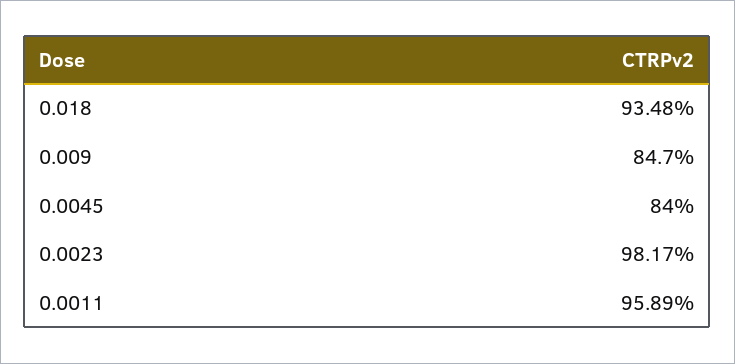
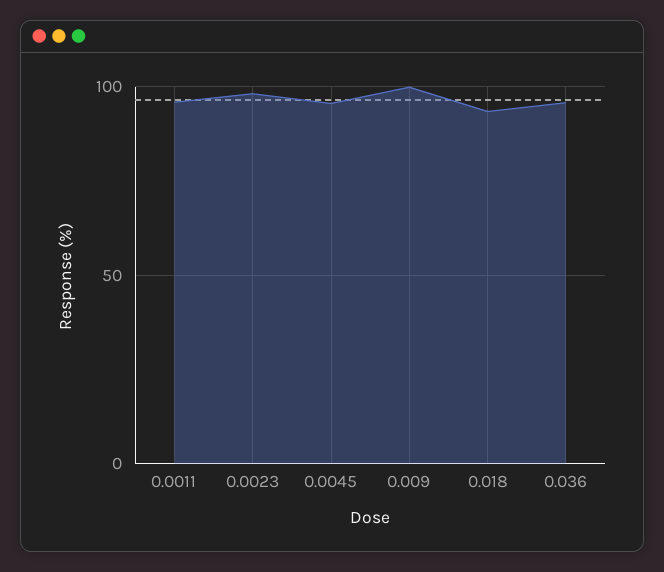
0.009: 84.7 -> 100
0.0045: 84 -> 95
0.036: none -> 95

